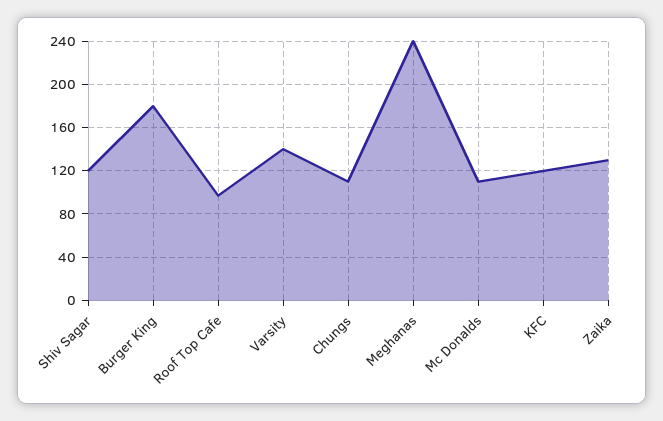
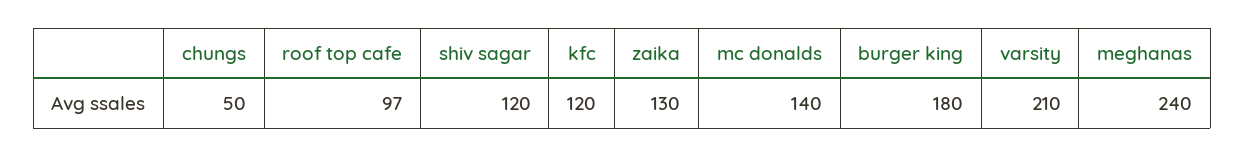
Varsity: 140 -> 210
Chungs: 110 -> 50
Mc Donalds: 110 -> 140

